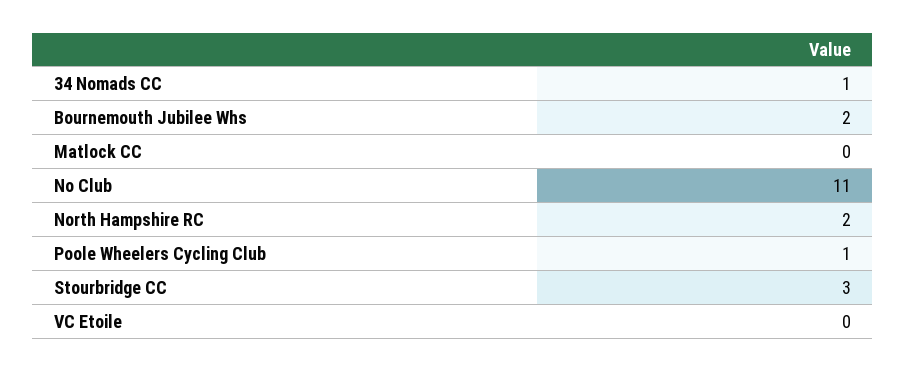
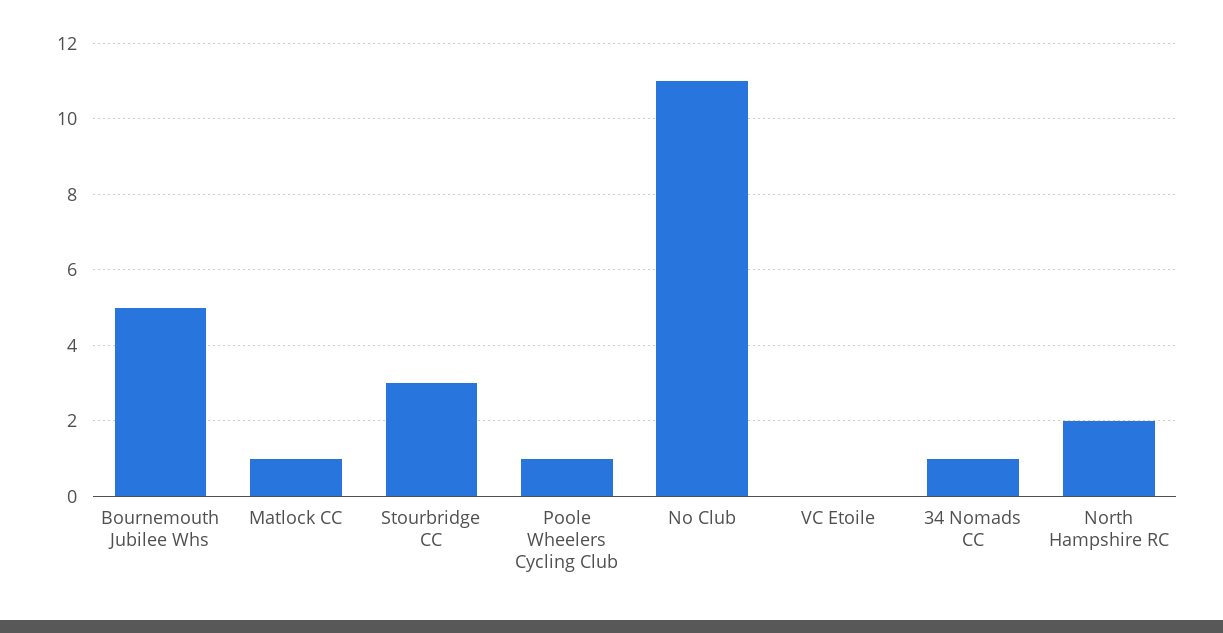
Bournemouth Jubilee Whs: 2 -> 5
Matlock CC: 0 -> 1

